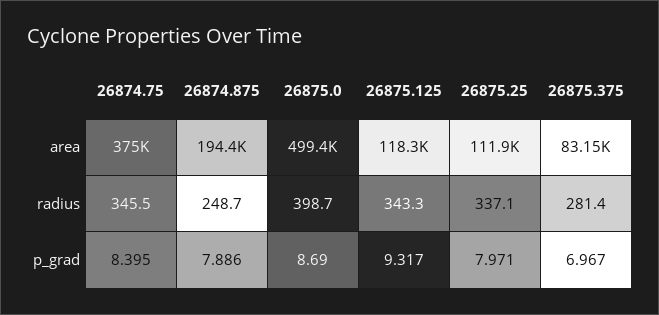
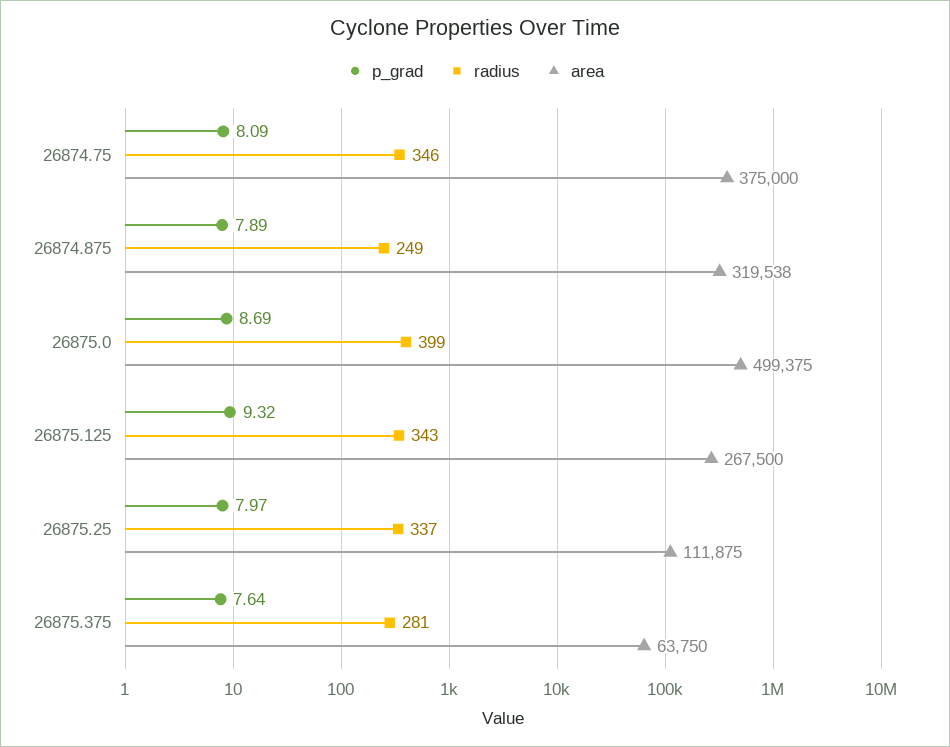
area, 26874.875: 194400 -> 319538
area, 26875.125: 118300 -> 267500
area, 26875.375: 83150 -> 63750
p_grad, 26874.75: 8.395 -> 8.09
p_grad, 26875.375: 6.967 -> 7.64

